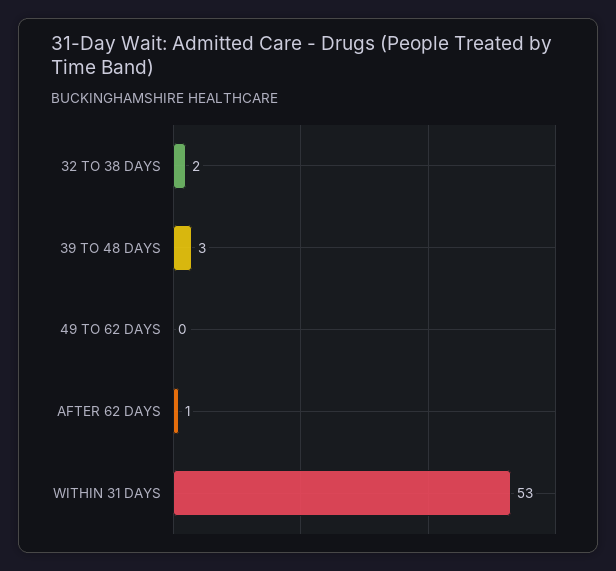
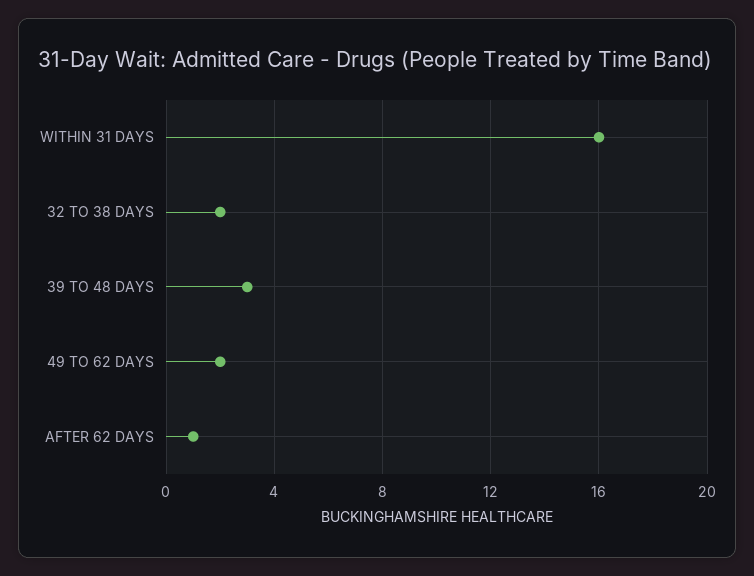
49 TO 62 DAYS: 0 -> 2
WITHIN 31 DAYS: 53 -> 16

